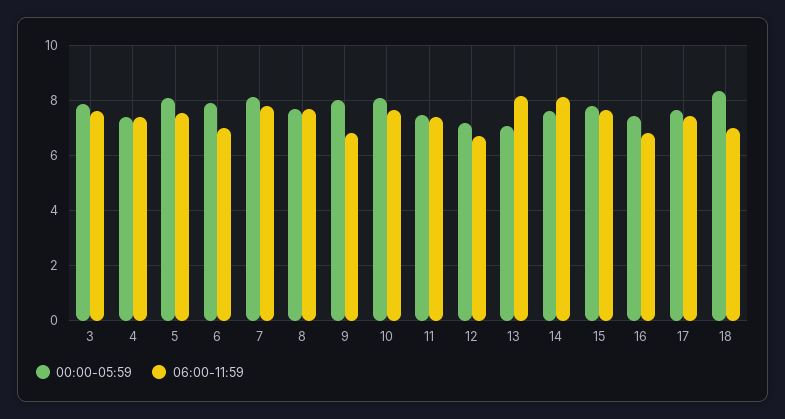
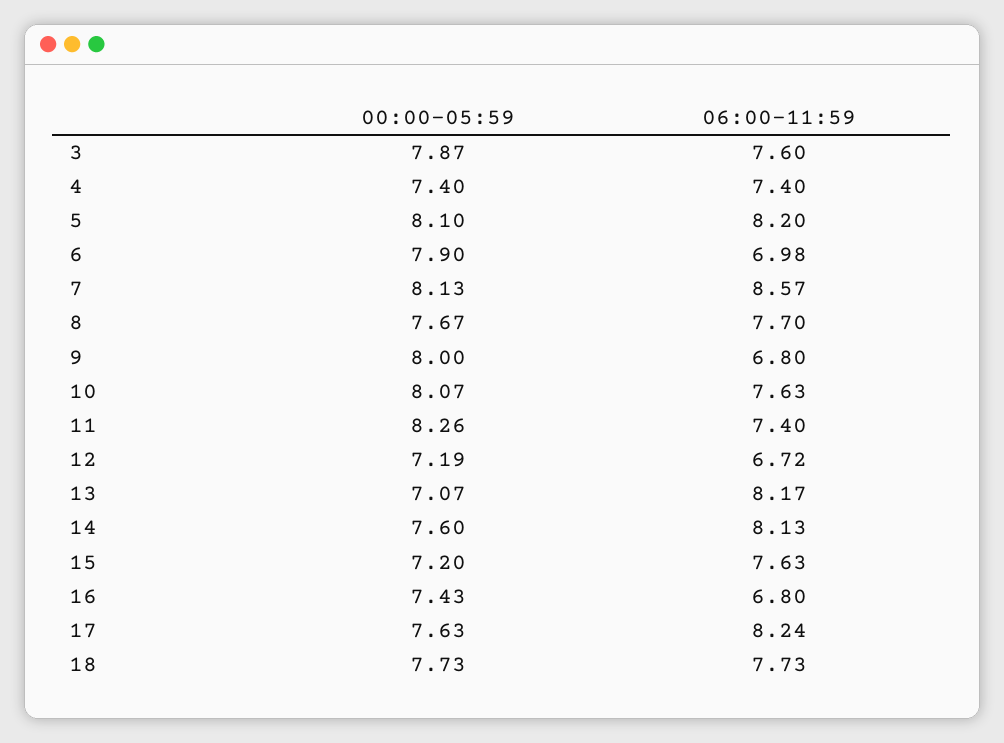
06:00-11:59, 5: 7.5 -> 8.2
06:00-11:59, 7: 7.75 -> 8.57
00:00-05:59, 11: 7.5 -> 8.26
00:00-05:59, 15: 7.75 -> 7.2
06:00-11:59, 17: 7.5 -> 8.24
00:00-05:59, 18: 8.25 -> 7.73
06:00-11:59, 18: 7 -> 7.73

